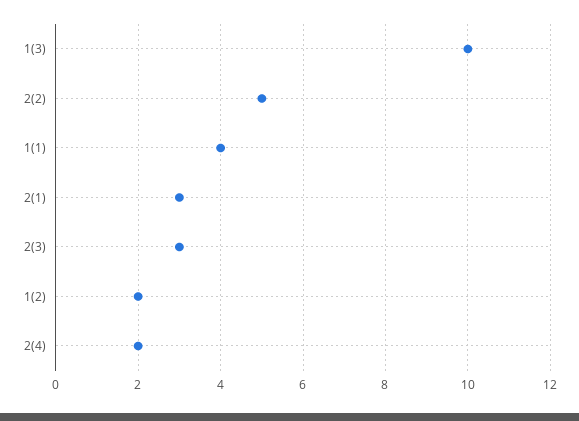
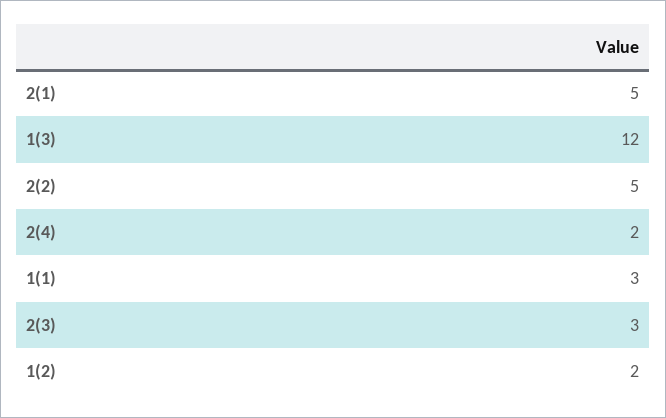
1(3): 10 -> 12
1(1): 4 -> 3
2(1): 3 -> 5

